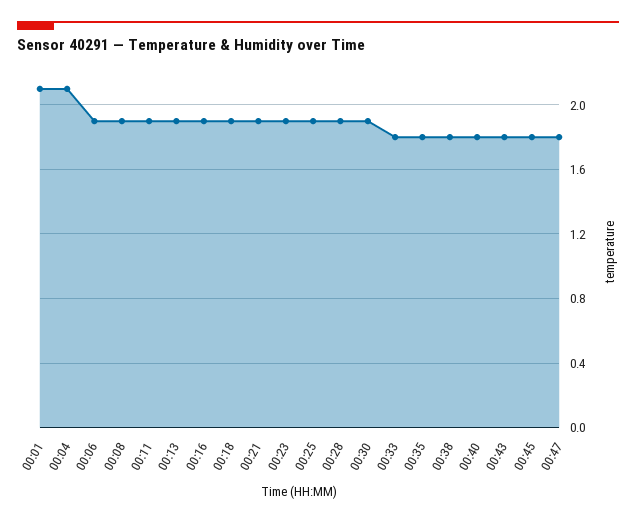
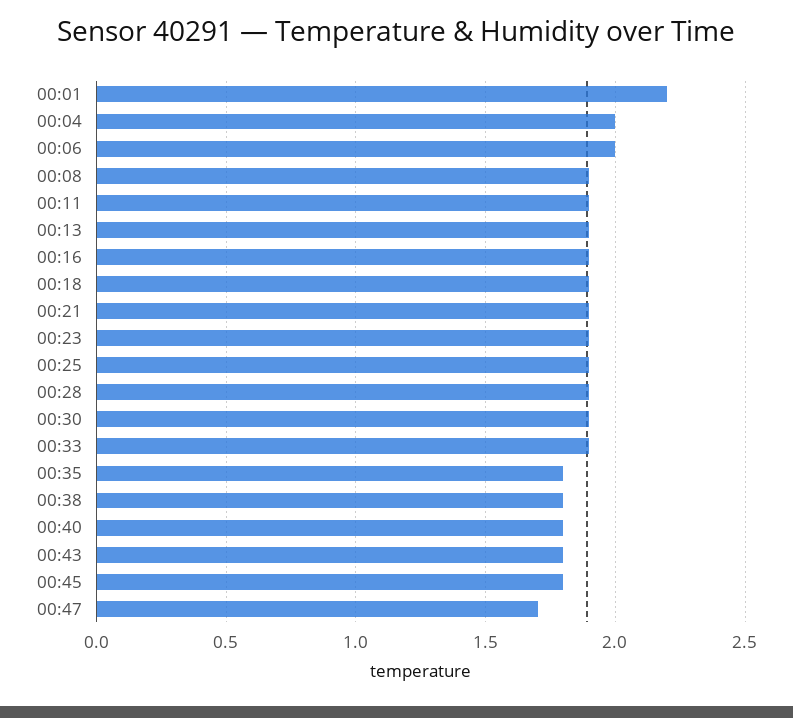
00:01: 2.1 -> 2.2
00:04: 2.1 -> 2
00:06: 1.9 -> 2
00:33: 1.8 -> 1.9
00:47: 1.8 -> 1.7

